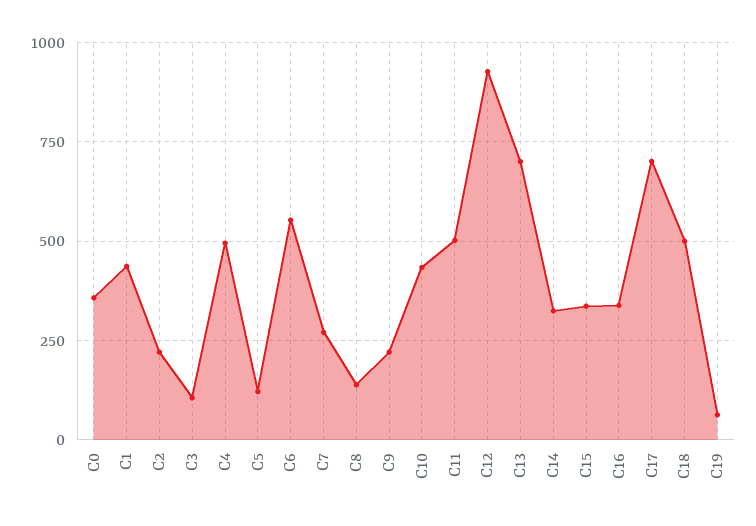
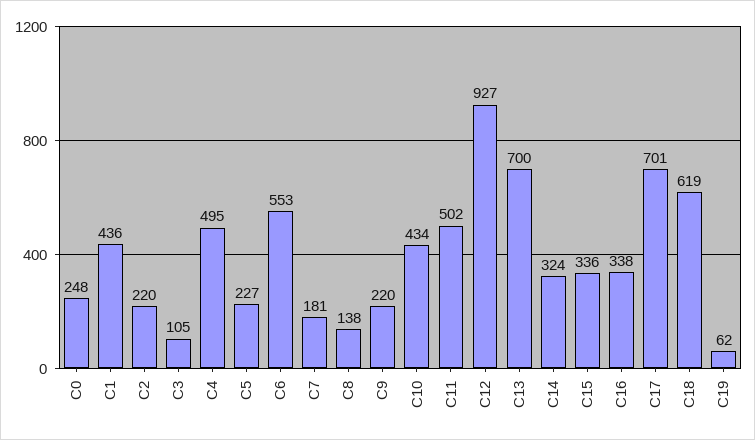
C0: 350 -> 248
C5: 125 -> 227
C7: 275 -> 181
C18: 500 -> 619

